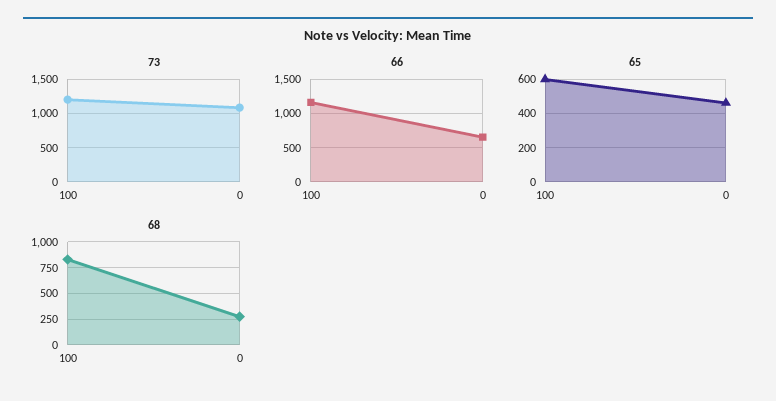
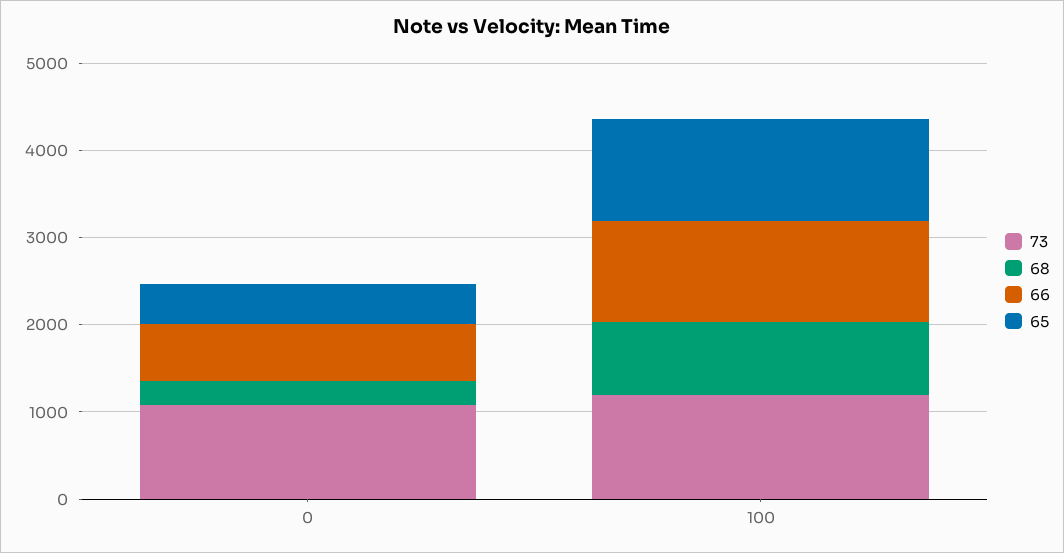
65, 100: 600 -> 1200

